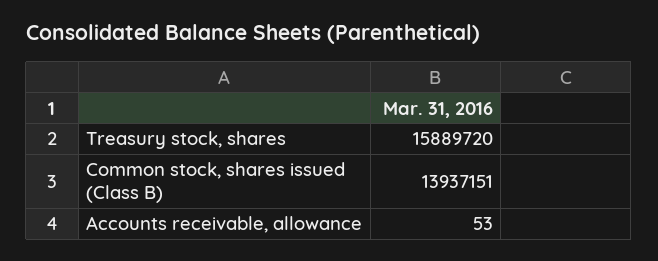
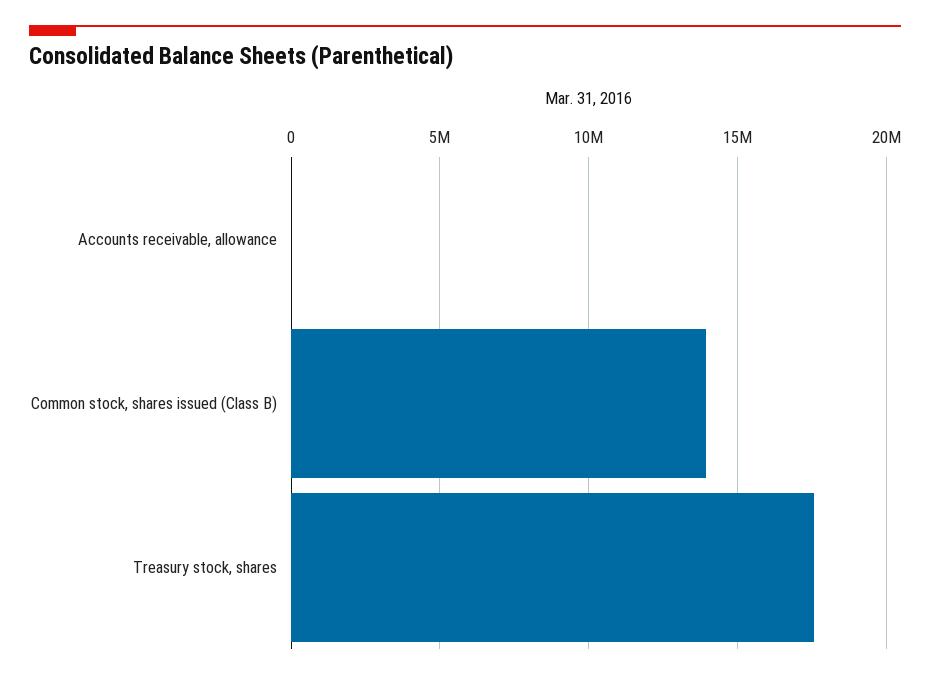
Treasury stock, shares: 15889720 -> 17500000

